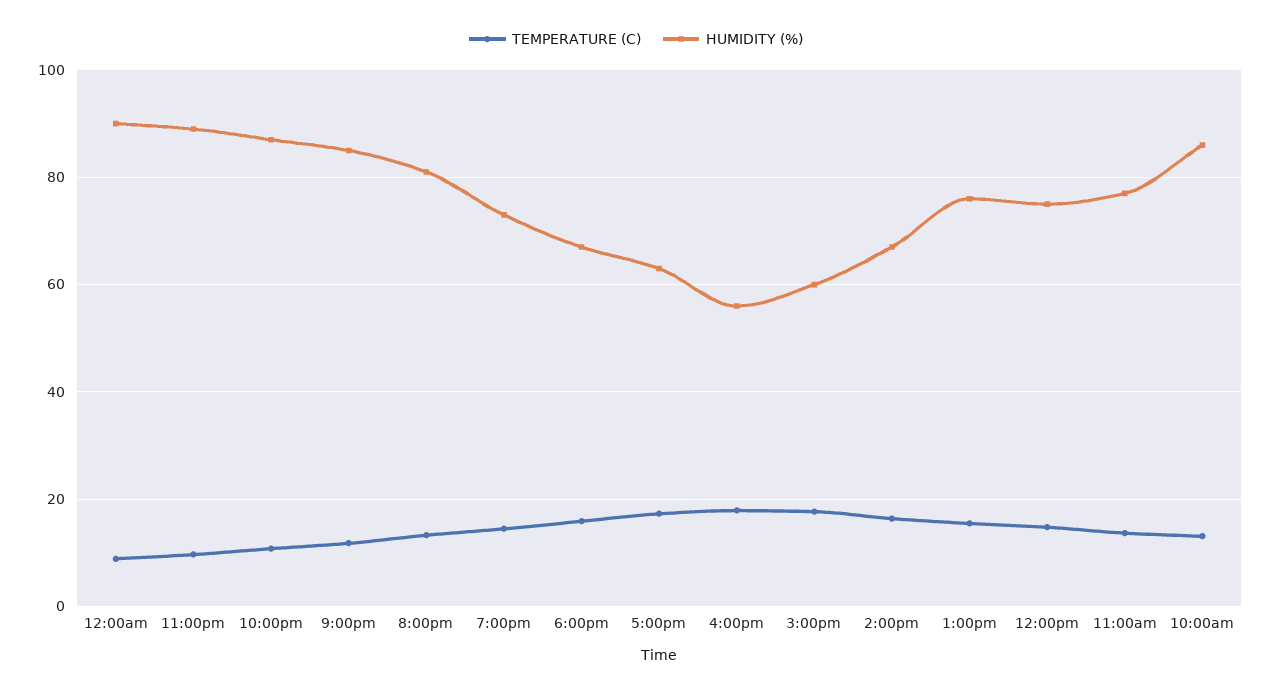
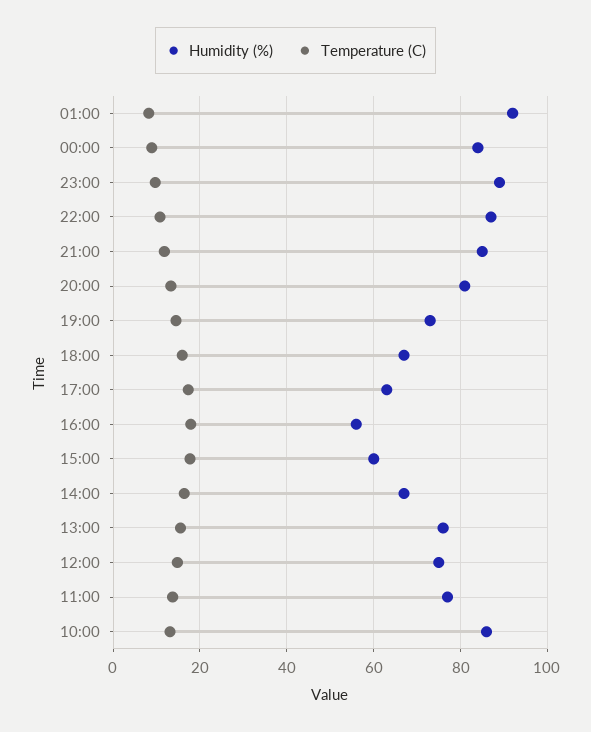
HUMIDITY (%), 12:00am: 90 -> 84
HUMIDITY (%), 01:00: none -> 92
TEMPERATURE (C), 01:00: none -> 8

